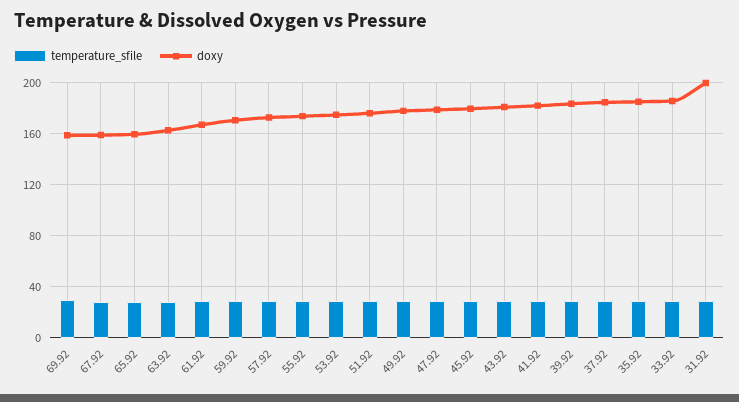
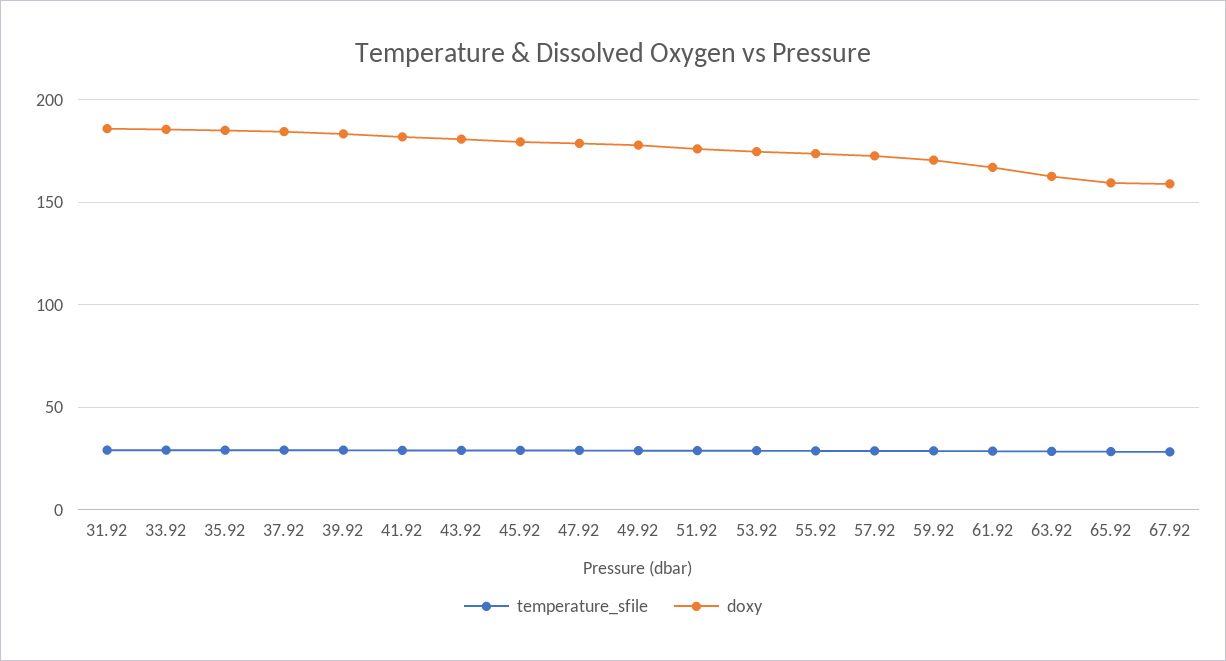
temperature_sfile, 69.92: 30 -> none
doxy, 69.92: 160 -> none
doxy, 31.92: 200 -> 185

